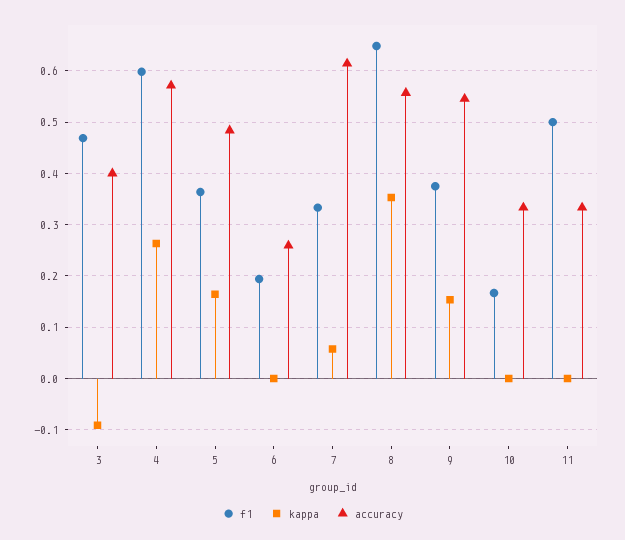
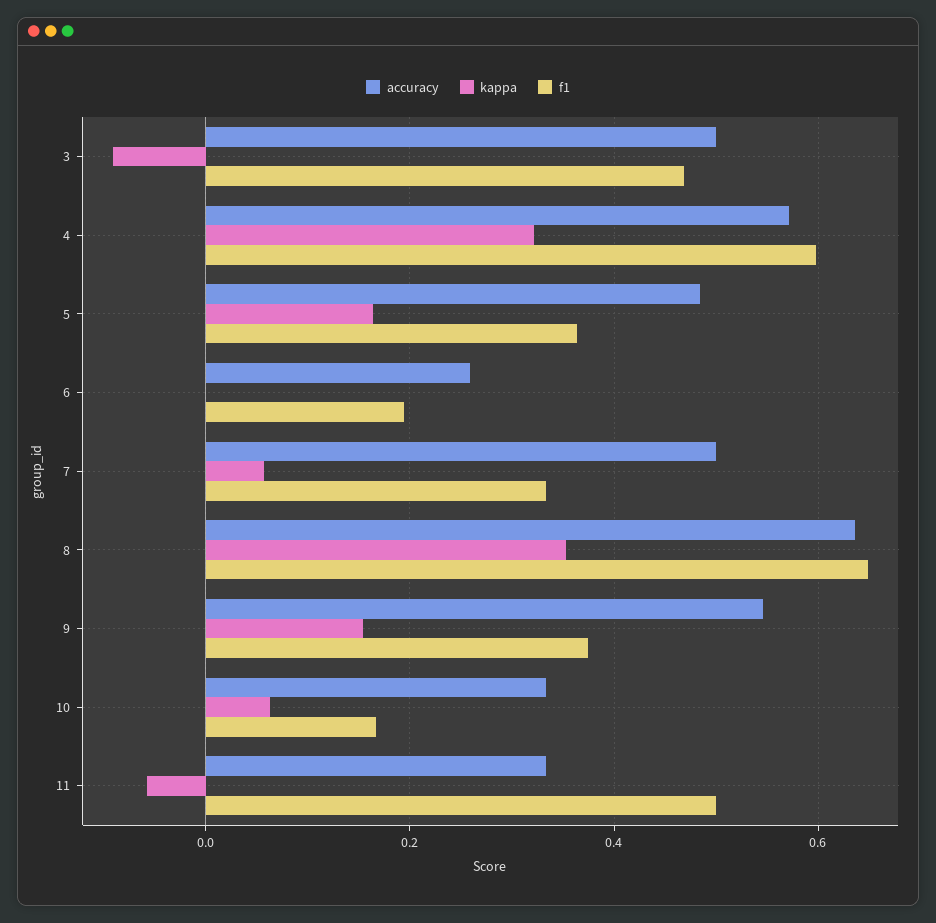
accuracy, 3: 0.4 -> 0.5
kappa, 4: 0.26 -> 0.32
accuracy, 7: 0.62 -> 0.5
accuracy, 8: 0.56 -> 0.64
kappa, 10: 0 -> 0.06
kappa, 11: 0 -> -0.06

